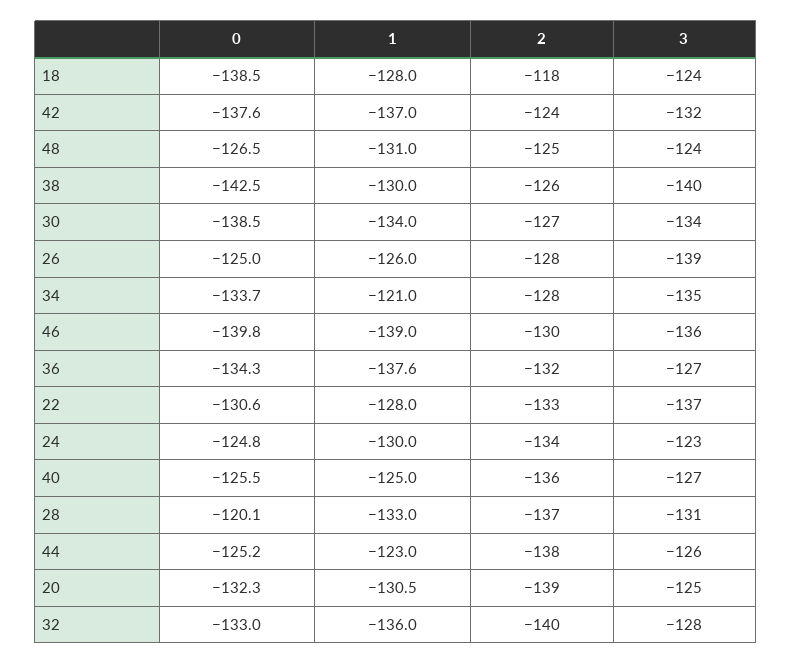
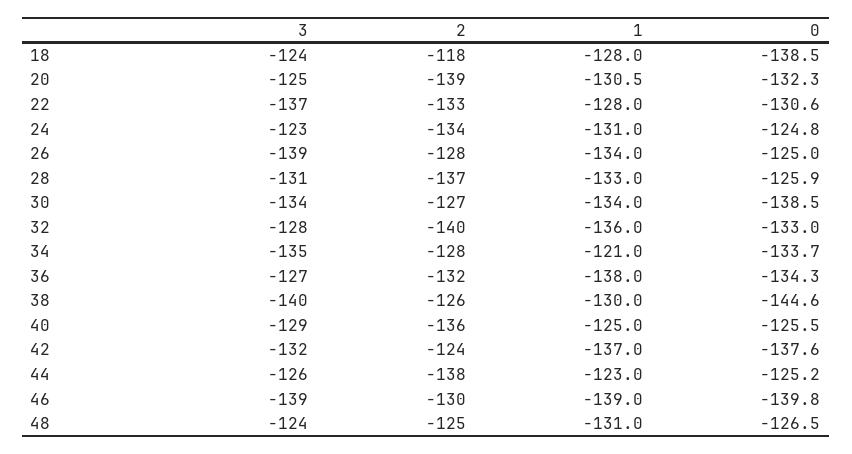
0, 38: -142.5 -> -144.6
1, 26: -126 -> -134
3, 46: -136 -> -139
1, 36: -137.6 -> -138
1, 24: -130 -> -131
3, 40: -127 -> -129
0, 28: -120.1 -> -125.9

